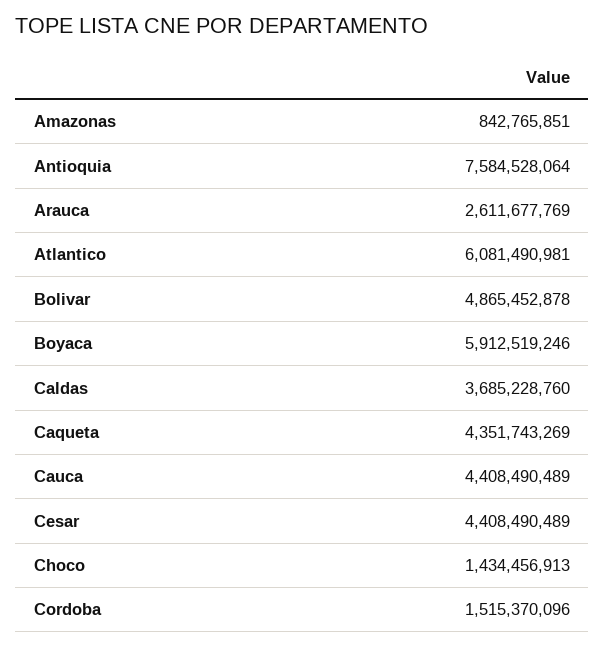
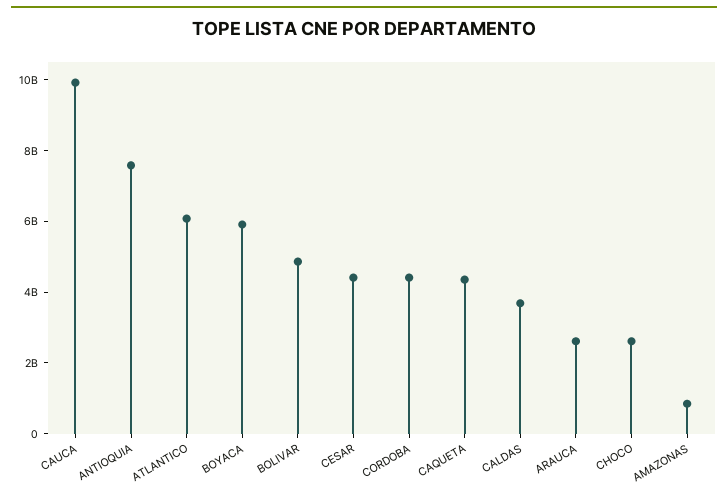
Cauca: 4408490489 -> 10000000000
Choco: 1434456913 -> 2500000000
Cordoba: 1515370096 -> 4500000000

